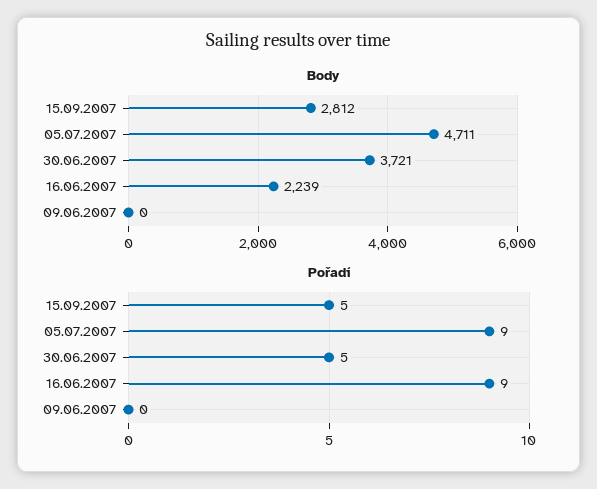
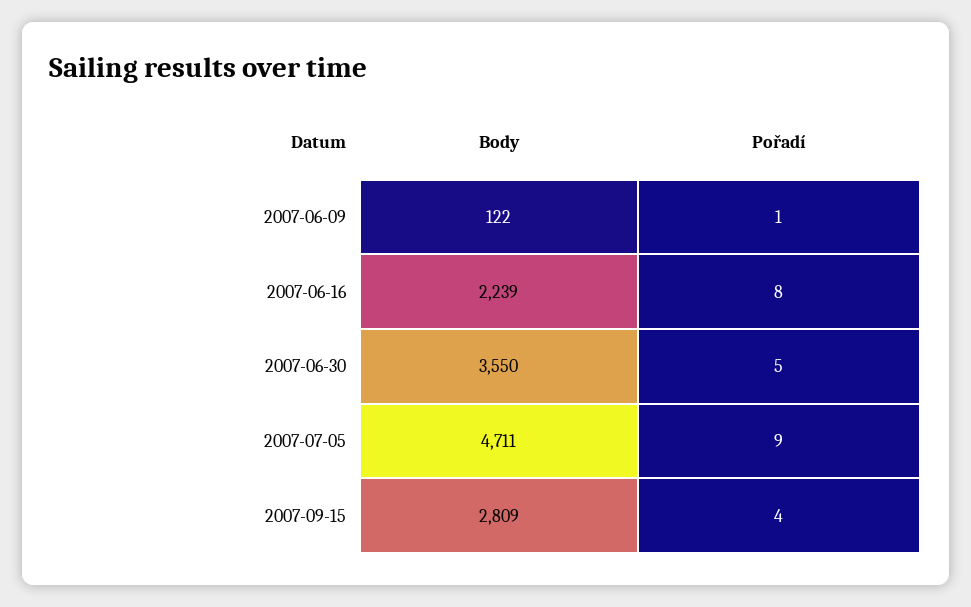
Body, 15.09.2007: 2812 -> 2809
Body, 30.06.2007: 3721 -> 3550
Body, 09.06.2007: 0 -> 122
Pořadí, 15.09.2007: 5 -> 4
Pořadí, 16.06.2007: 9 -> 8
Pořadí, 09.06.2007: 0 -> 1

